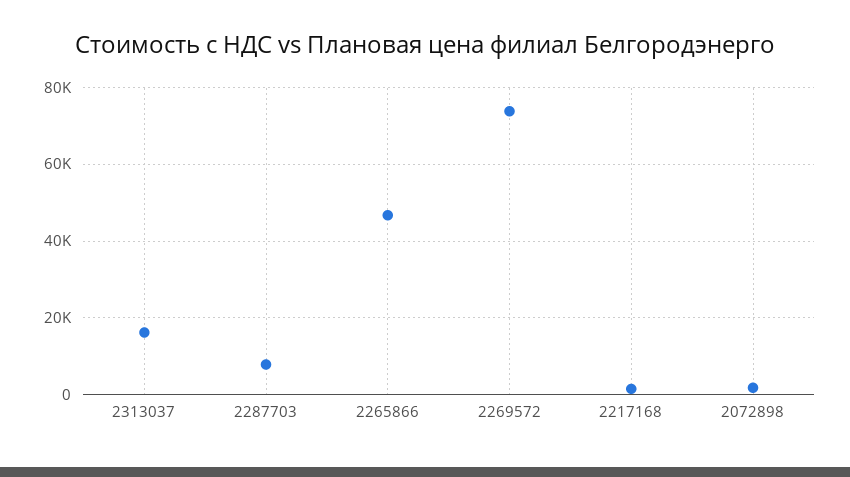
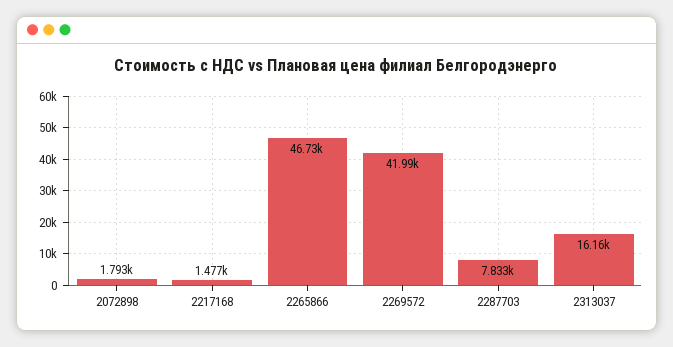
2269572: 74000 -> 41990

